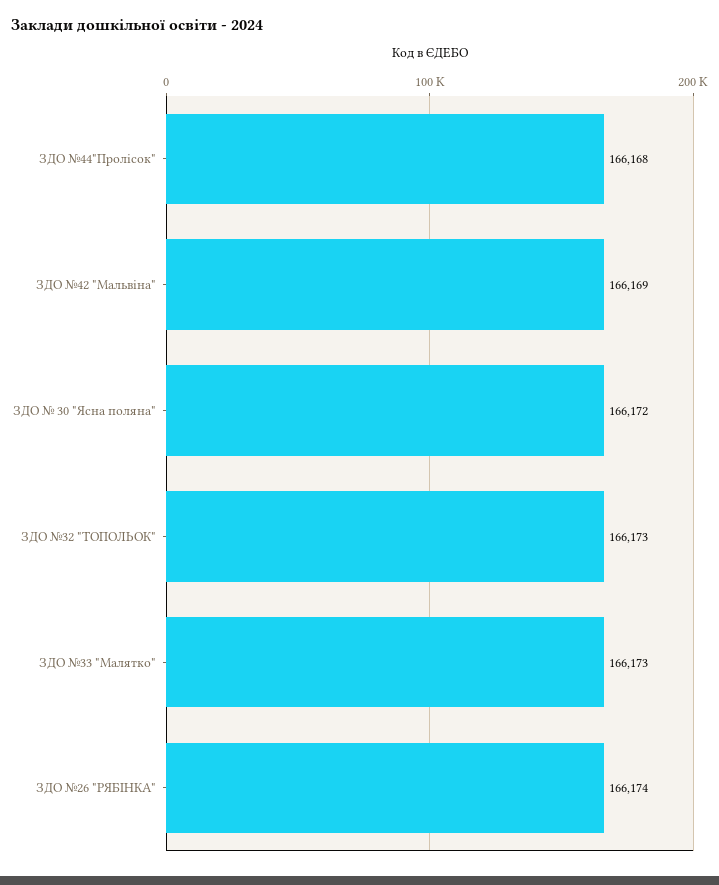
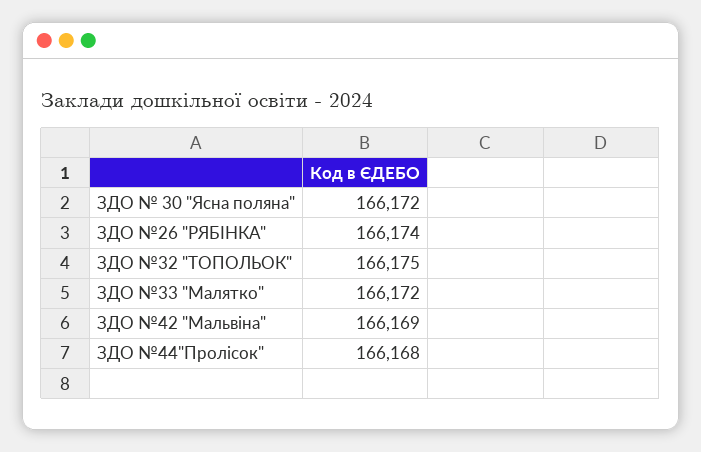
ЗДО №32 "ТОПОЛЬОК": 166173 -> 166175
ЗДО №33 "Малятко": 166173 -> 166172

